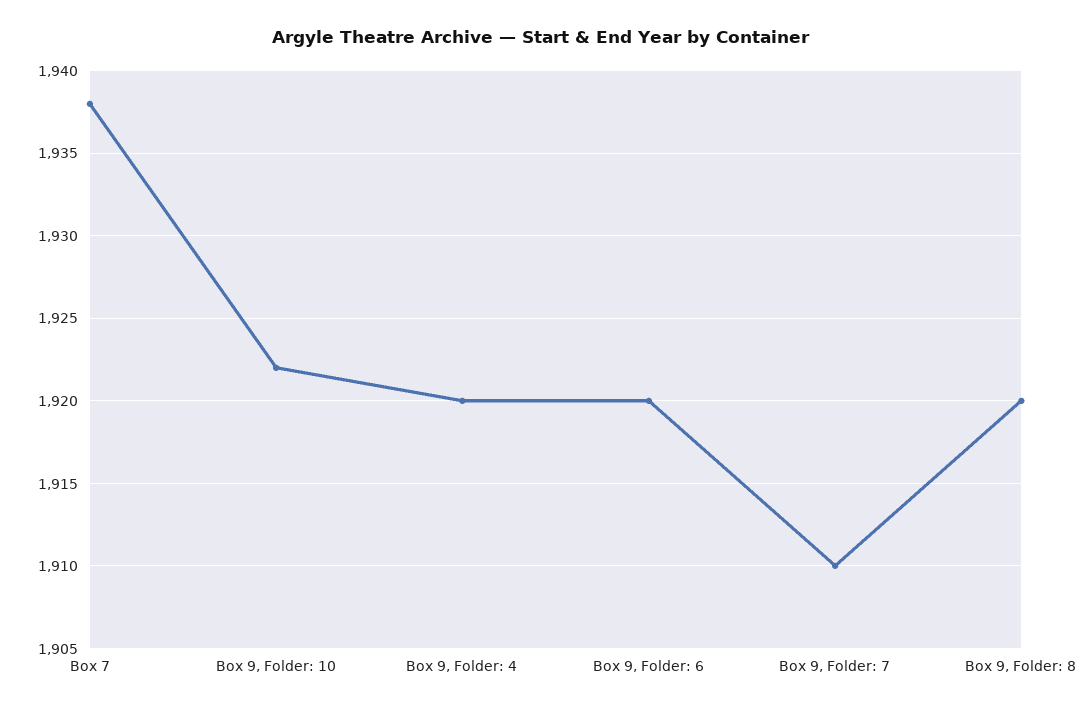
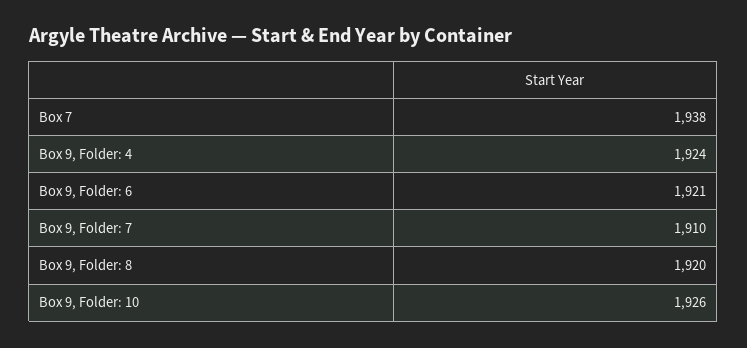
Box 9, Folder: 10: 1922 -> 1926
Box 9, Folder: 4: 1920 -> 1924
Box 9, Folder: 6: 1920 -> 1921

